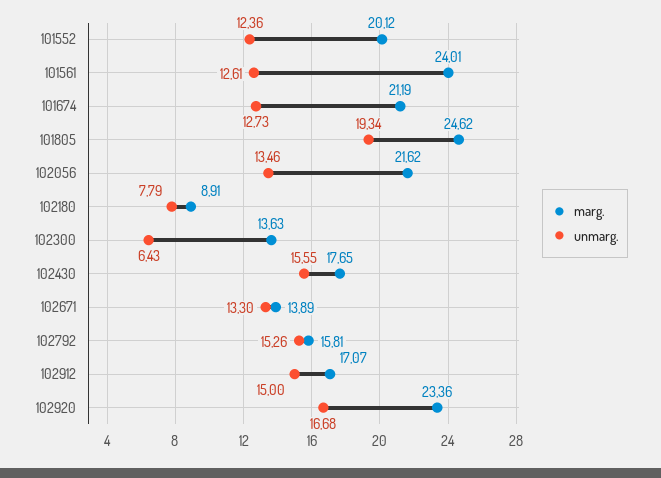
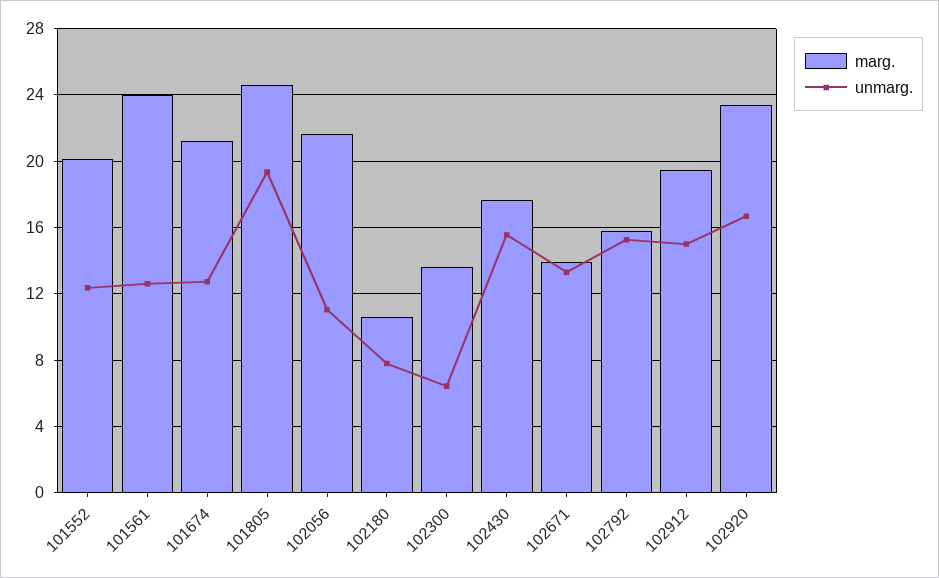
unmarg., 102056: 13.46 -> 11
marg., 102180: 8.91 -> 10.5
marg., 102912: 17.07 -> 19.5

